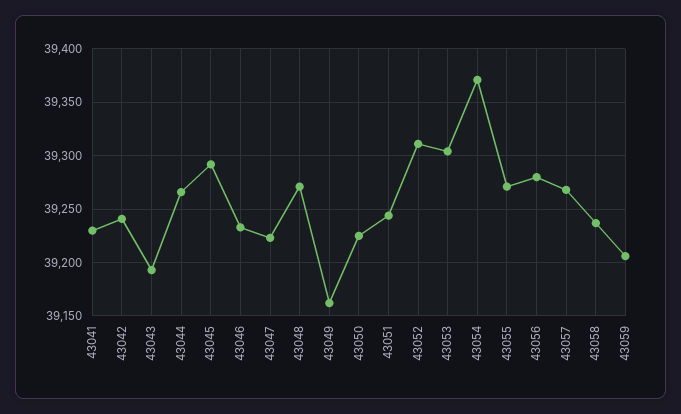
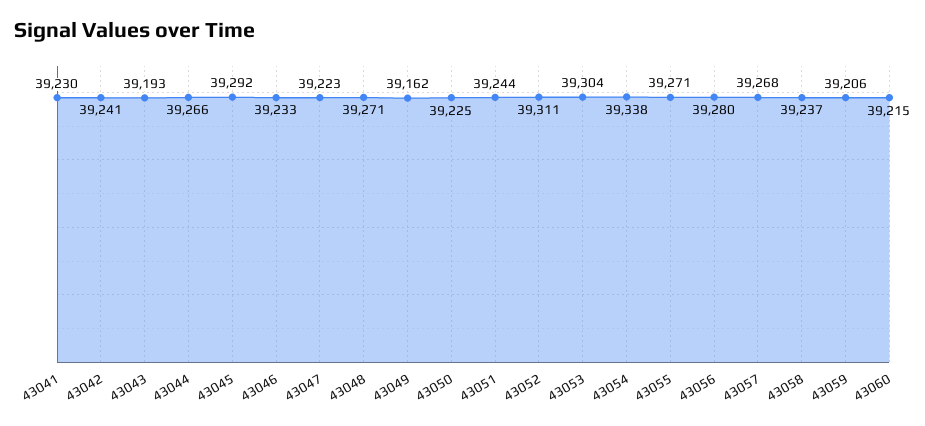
43054: 39370 -> 39338
43060: none -> 39215

